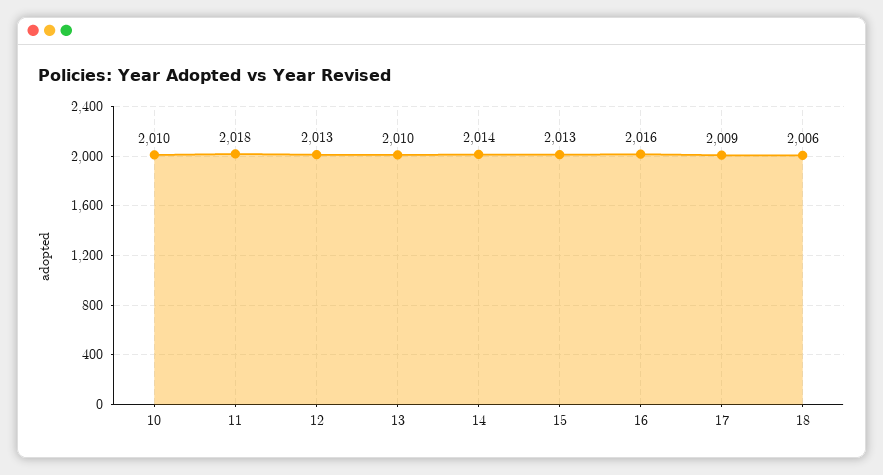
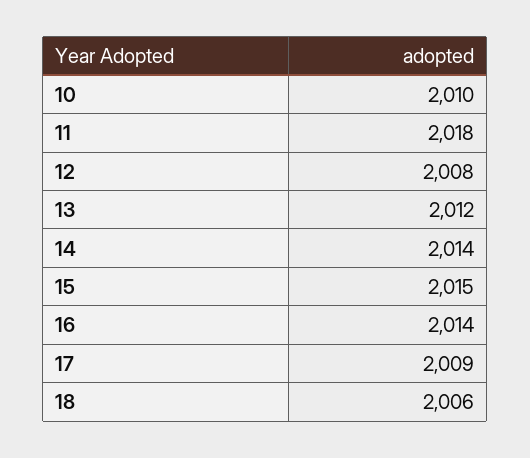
12: 2013 -> 2008
13: 2010 -> 2012
15: 2013 -> 2015
16: 2016 -> 2014

